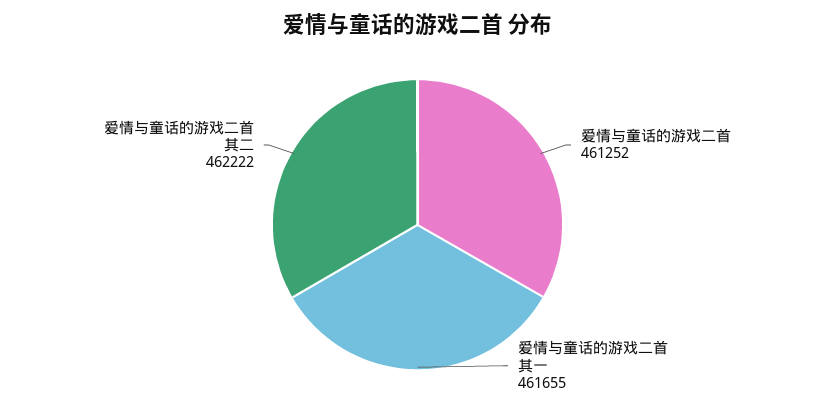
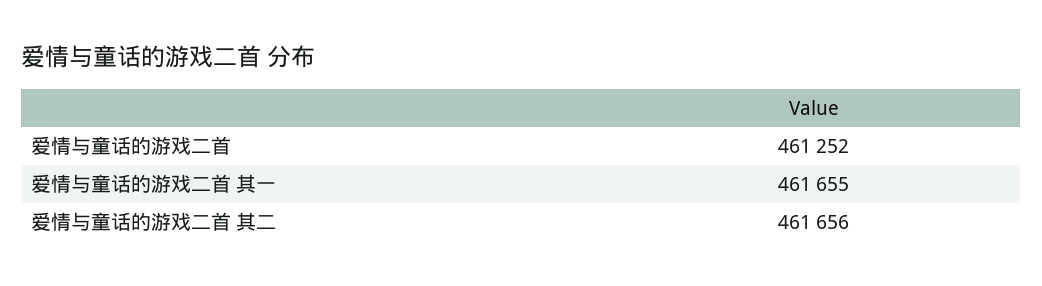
爱情与童话的游戏二首 其二: 462222 -> 461656

